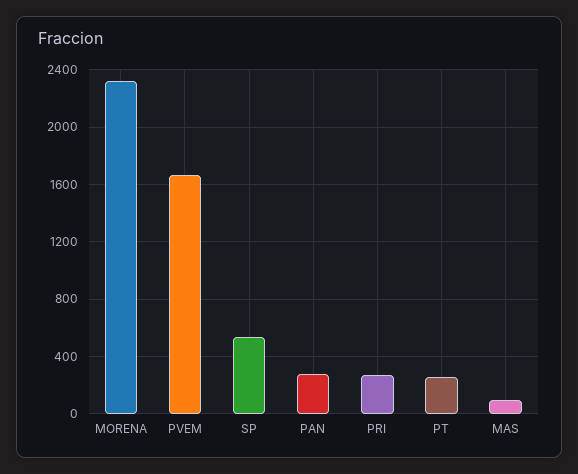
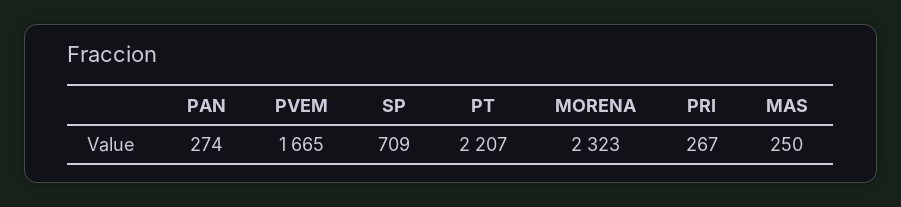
SP: 550 -> 709
PT: 250 -> 2207
MAS: 100 -> 250

